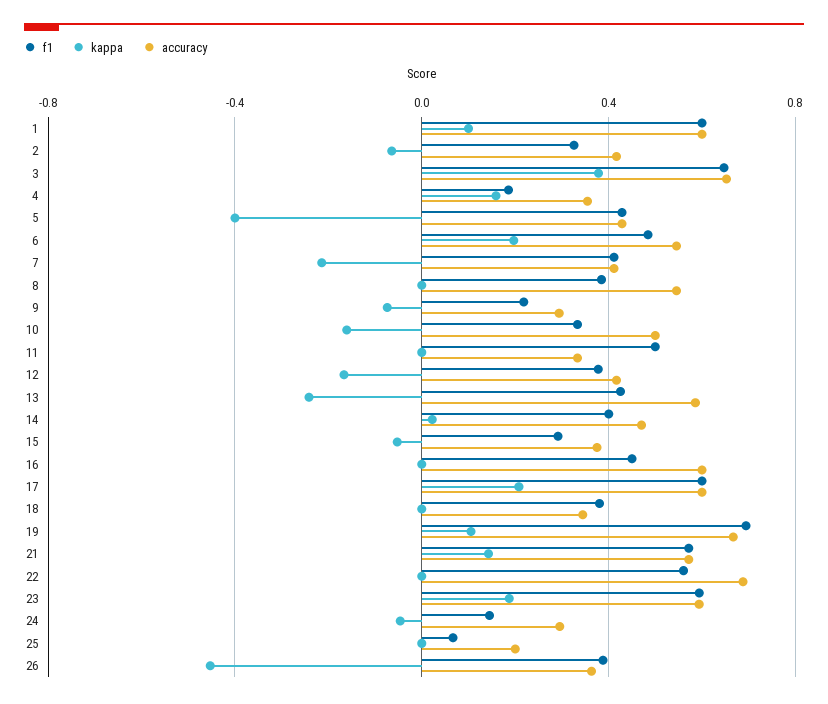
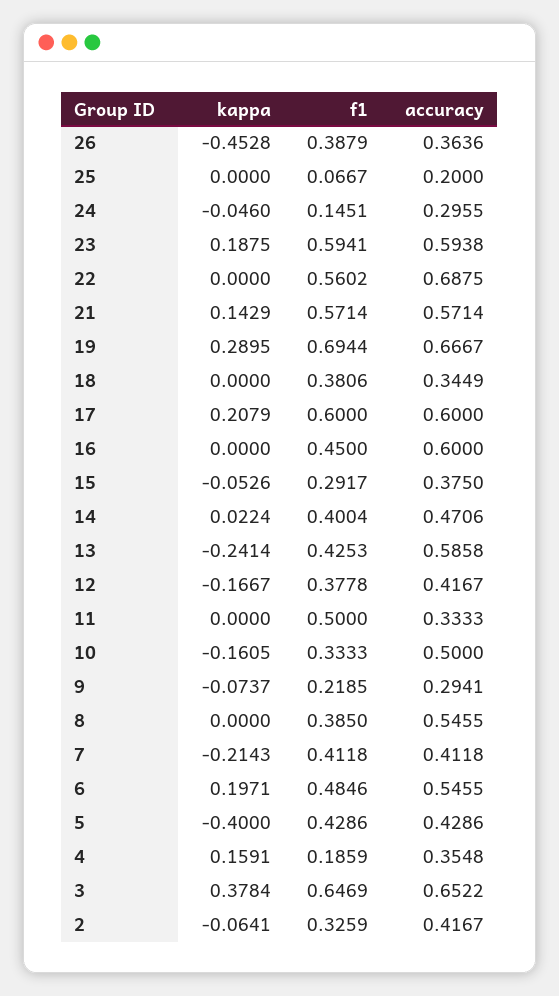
f1, 1: 0.6 -> none
kappa, 1: 0.1 -> none
accuracy, 1: 0.6 -> none
kappa, 19: 0.1 -> 0.2895

